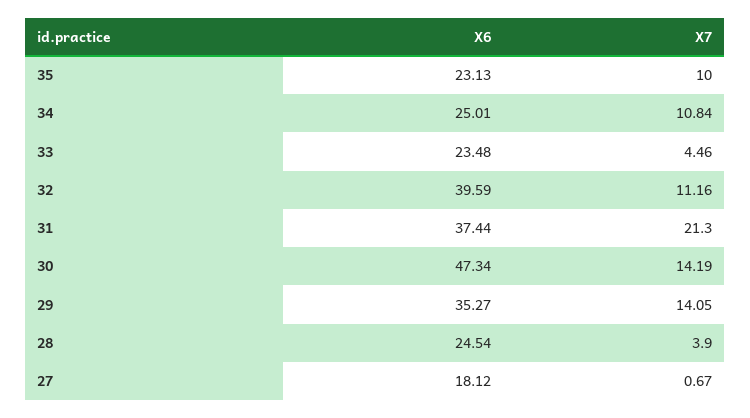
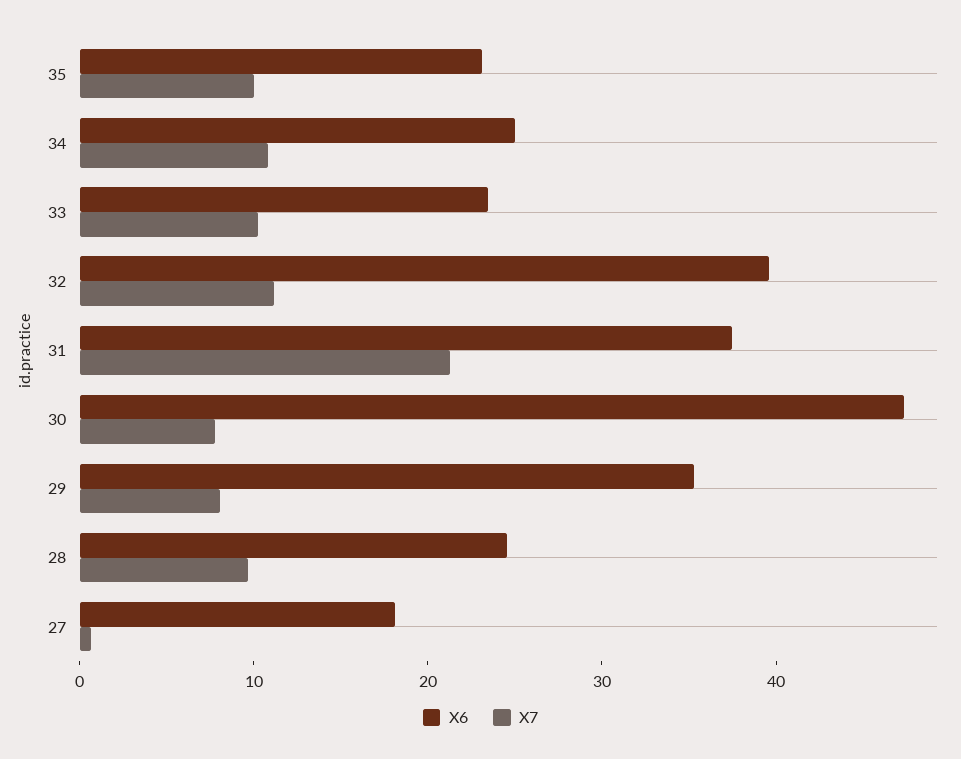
X7, 33: 4.46 -> 10
X7, 30: 14.19 -> 8
X7, 29: 14.05 -> 8
X7, 28: 3.9 -> 10

